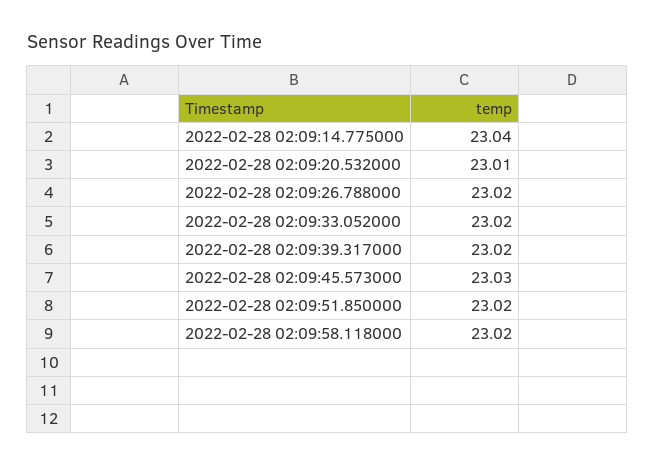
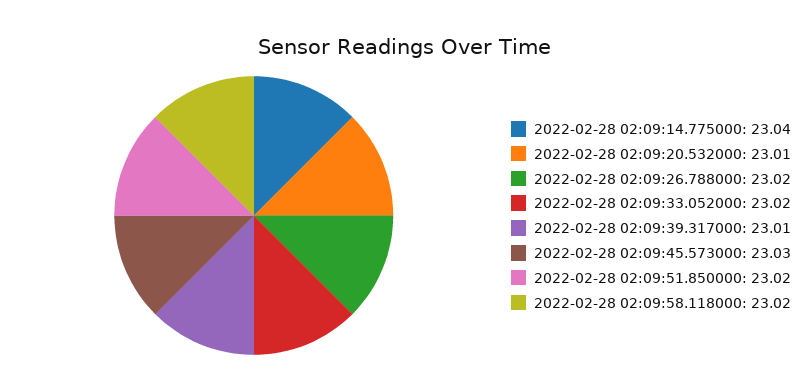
2022-02-28 02:09:39.317000: 23.02 -> 23.01

